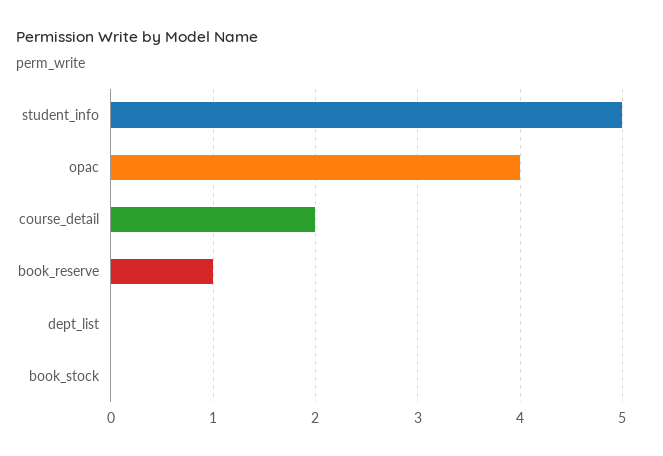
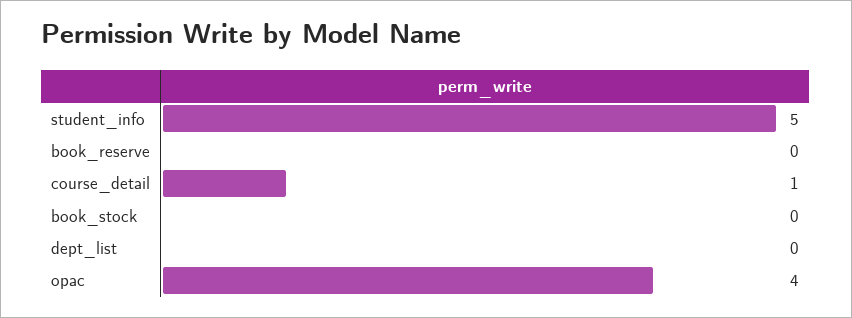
course_detail: 2 -> 1
book_reserve: 1 -> 0

